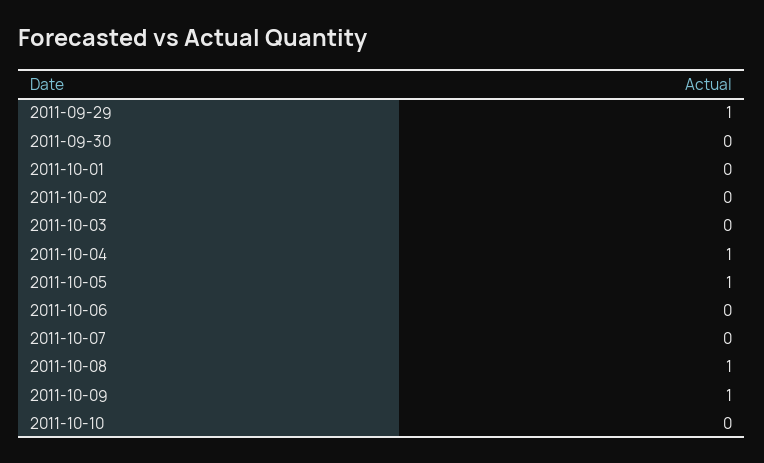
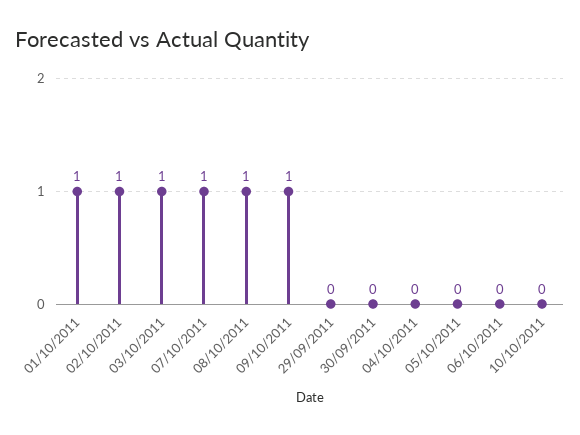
2011-09-29: 1 -> 0
2011-10-01: 0 -> 1
2011-10-02: 0 -> 1
2011-10-03: 0 -> 1
2011-10-04: 1 -> 0
2011-10-05: 1 -> 0
2011-10-07: 0 -> 1

